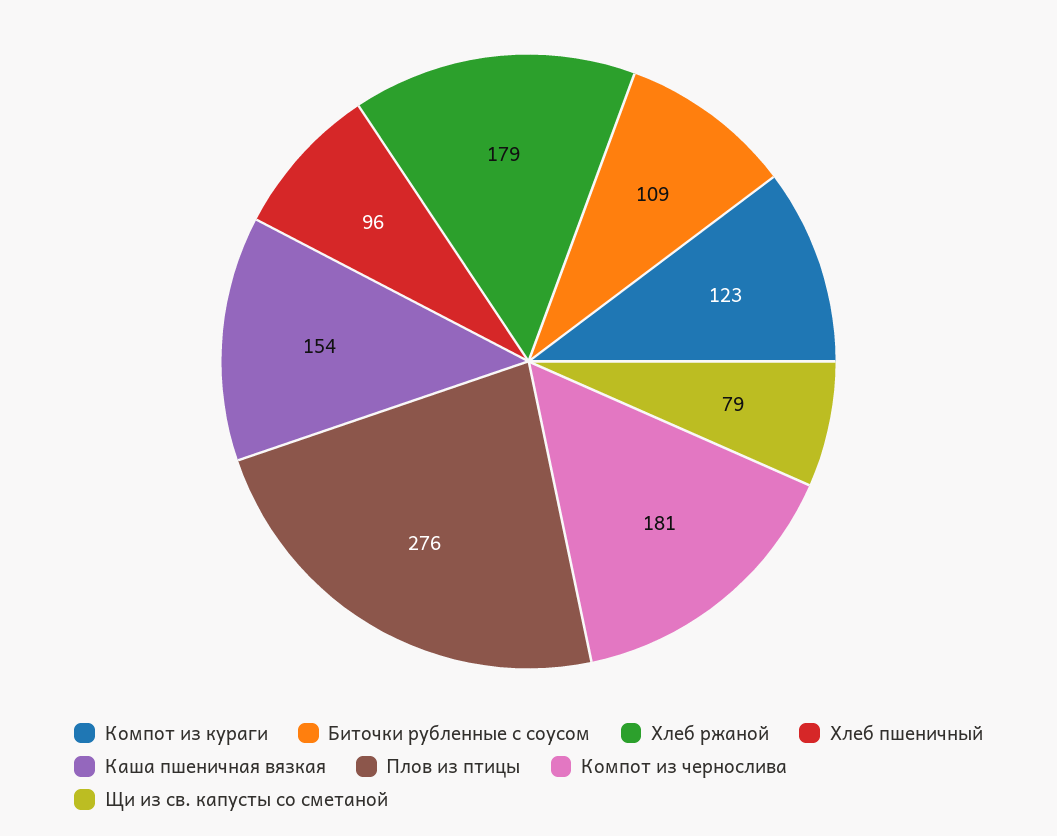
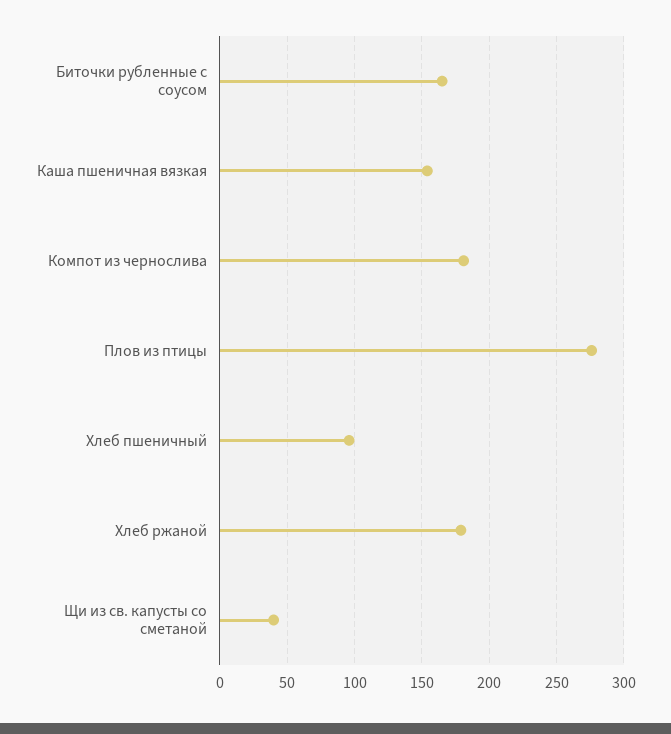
Компот из кураги: 123 -> none
Биточки рубленные с соусом: 109 -> 165
Щи из св. капусты со сметаной: 79 -> 40

